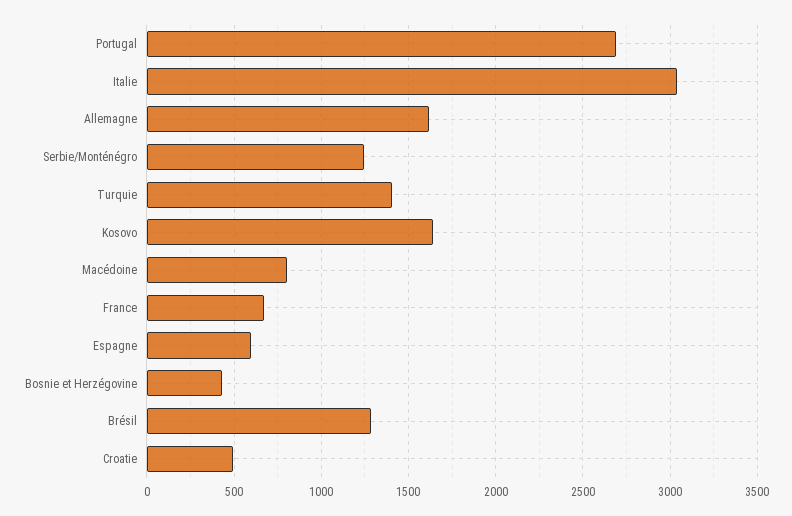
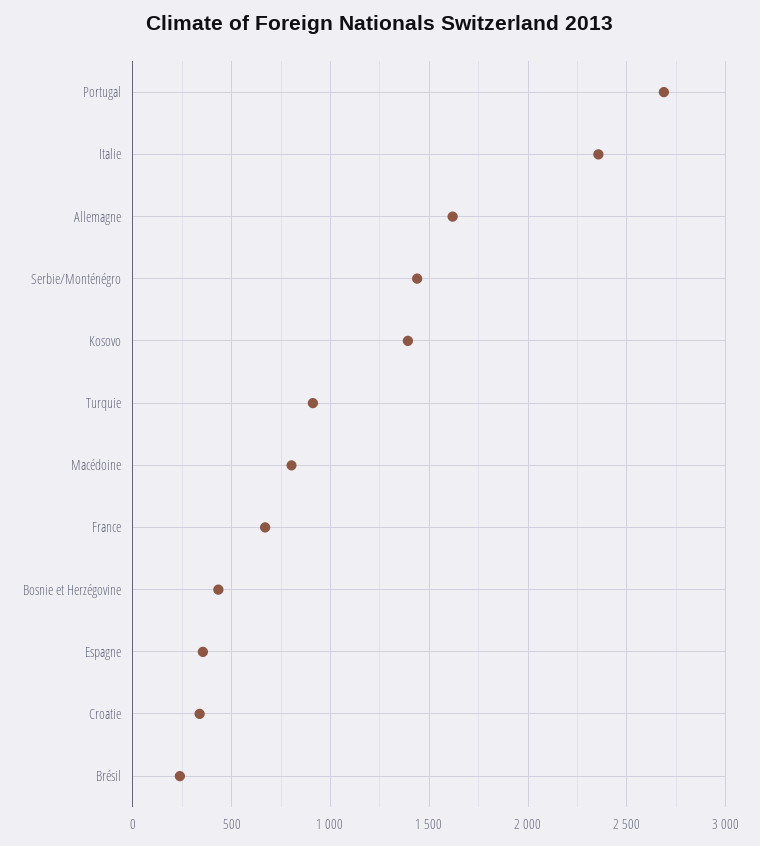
Italie: 3050 -> 2350
Serbie/Monténégro: 1250 -> 1450
Turquie: 1400 -> 900
Kosovo: 1650 -> 1400
Espagne: 600 -> 350
Brésil: 1300 -> 250
Croatie: 500 -> 350

